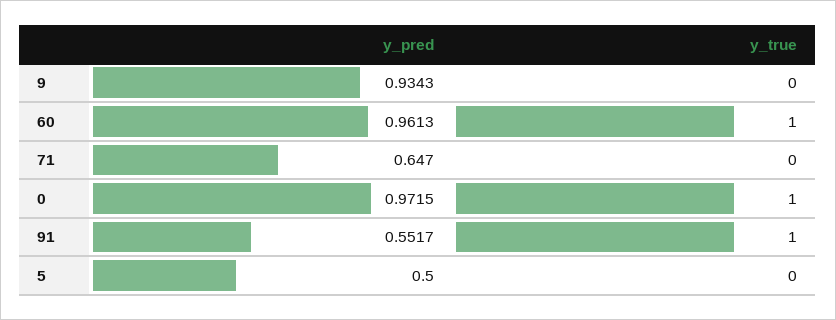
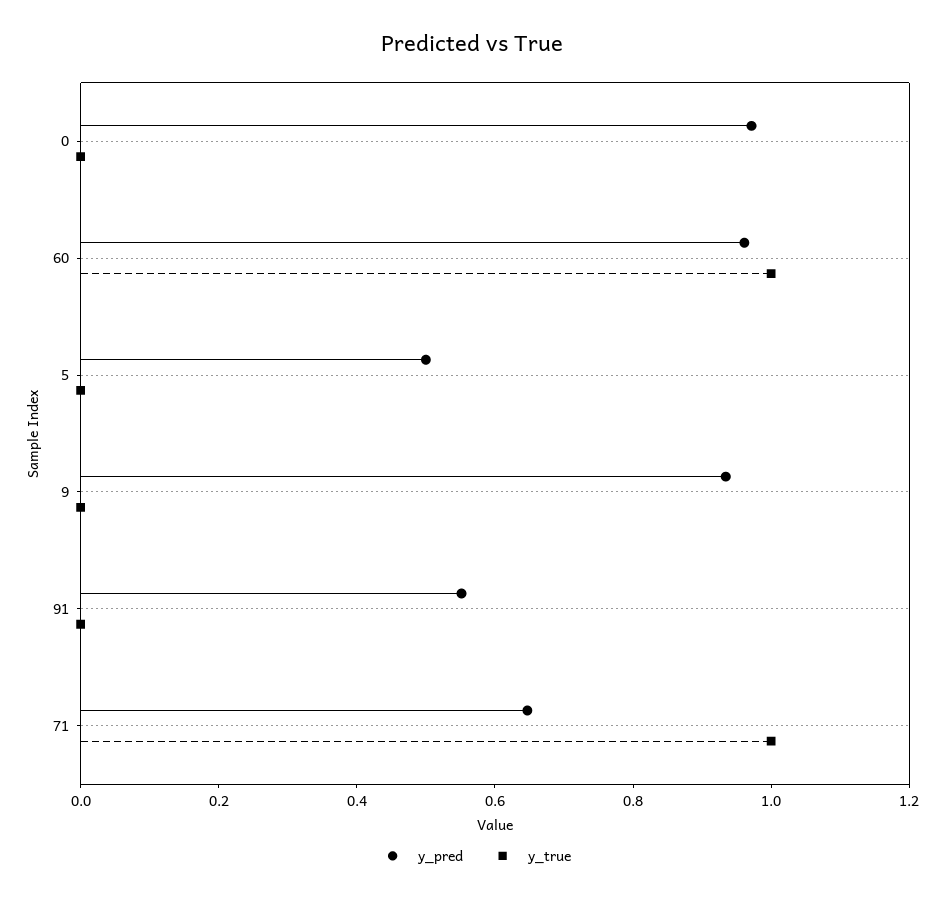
y_true, 71: 0 -> 1
y_true, 0: 1 -> 0
y_true, 91: 1 -> 0

